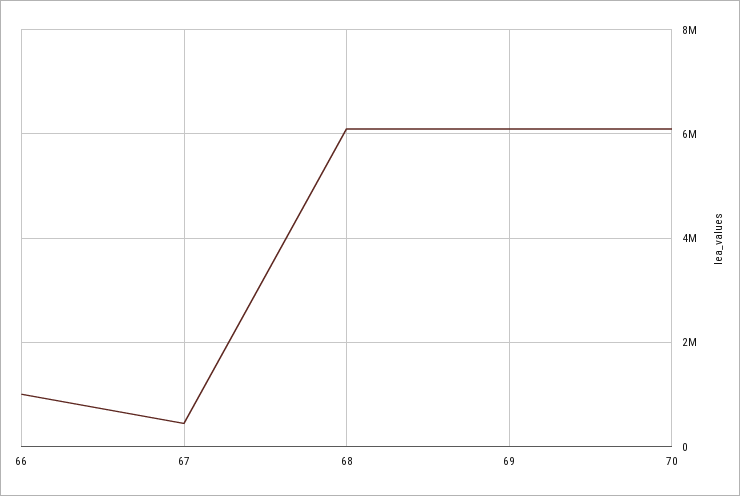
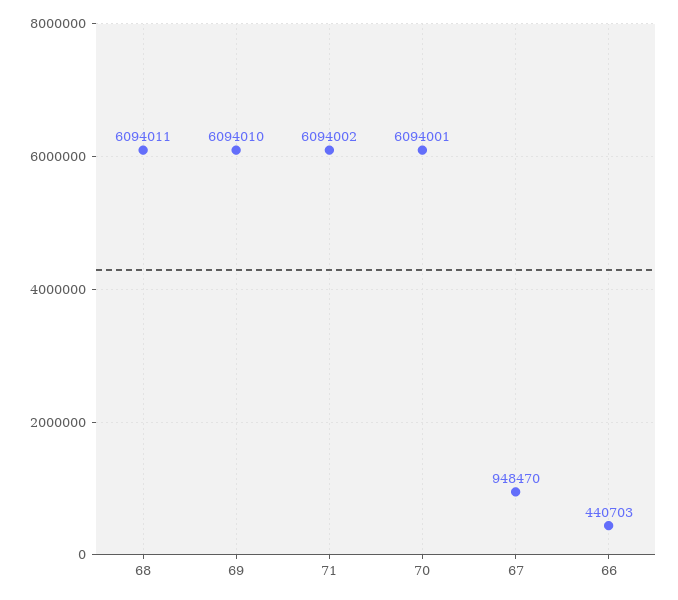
66: 1000000 -> 440703
67: 400000 -> 948470
71: none -> 6094002

